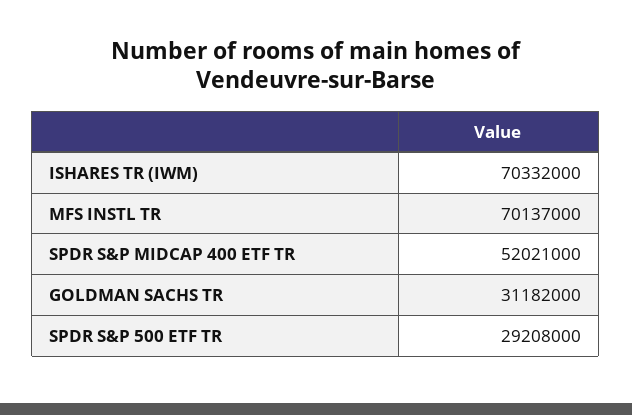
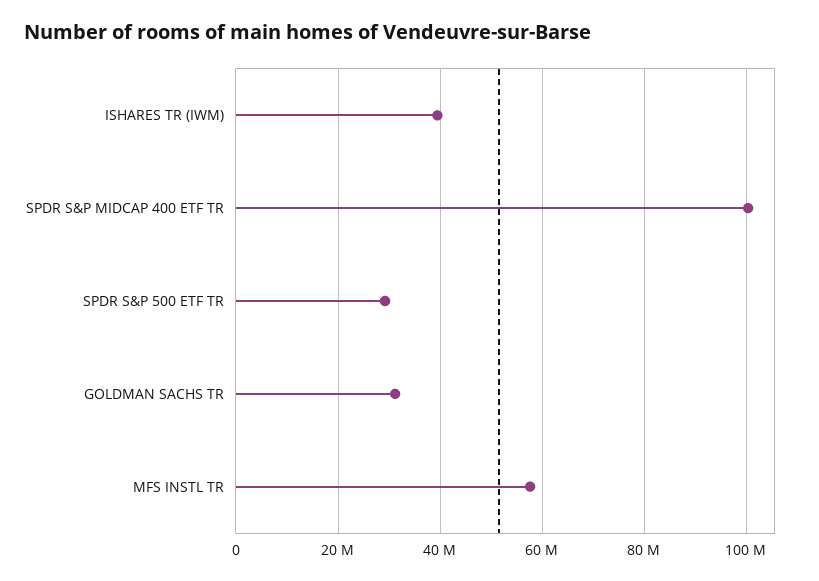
ISHARES TR (IWM): 70332000 -> 40000000
MFS INSTL TR: 70137000 -> 58000000
SPDR S&P MIDCAP 400 ETF TR: 52021000 -> 100000000

